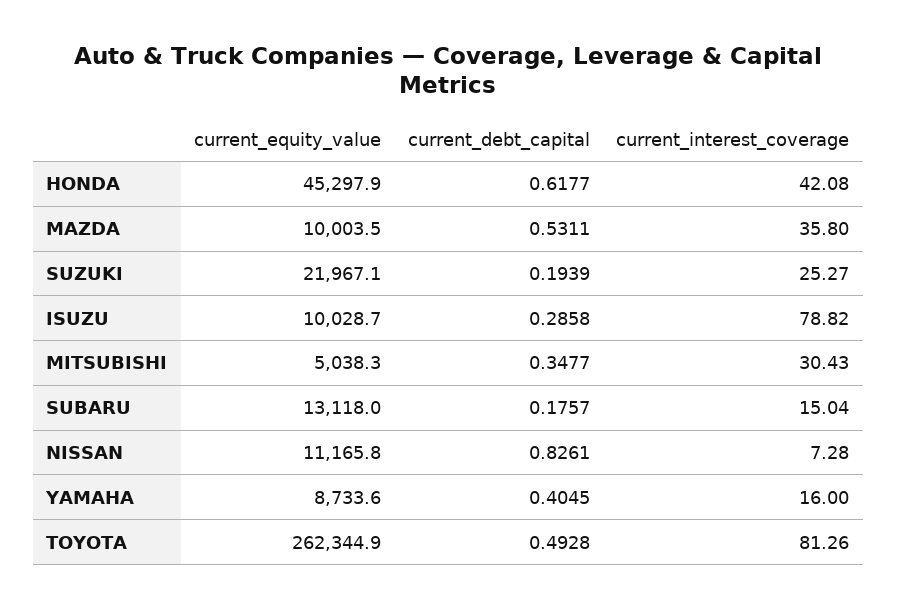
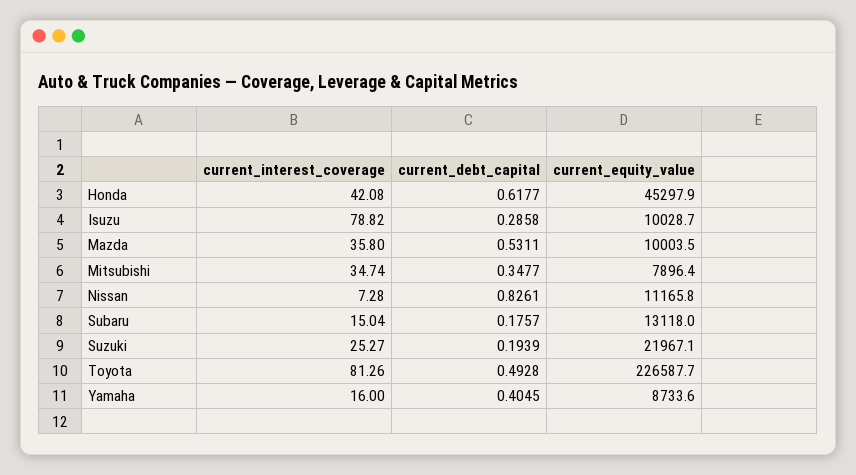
current_equity_value, MITSUBISHI: 5038.3 -> 7896.4
current_interest_coverage, MITSUBISHI: 30.43 -> 34.74
current_equity_value, TOYOTA: 262344.9 -> 226587.7

